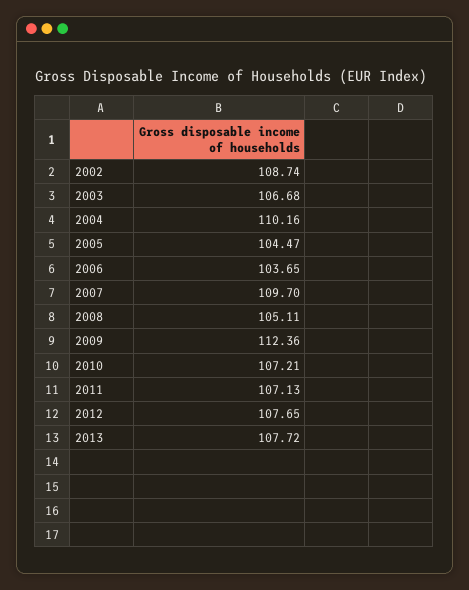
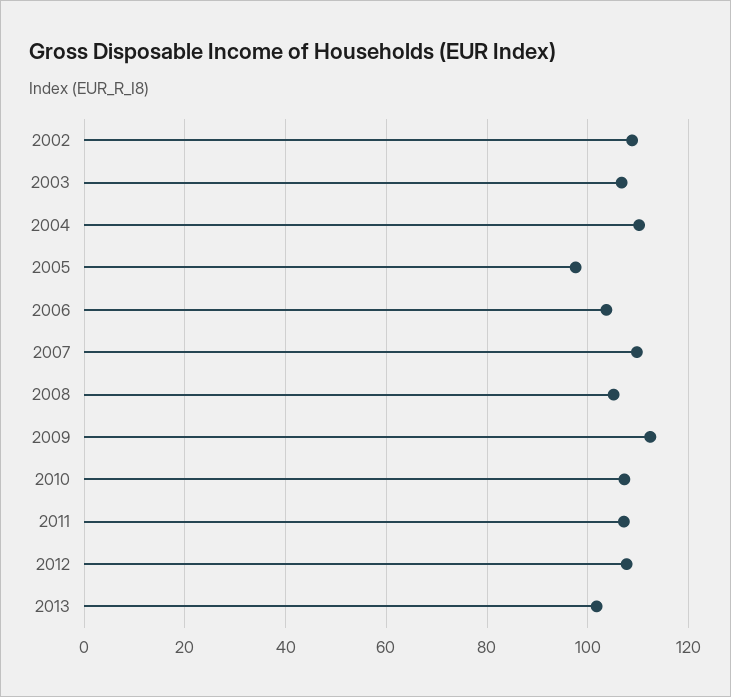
2005: 104.47 -> 98
2013: 107.72 -> 102

